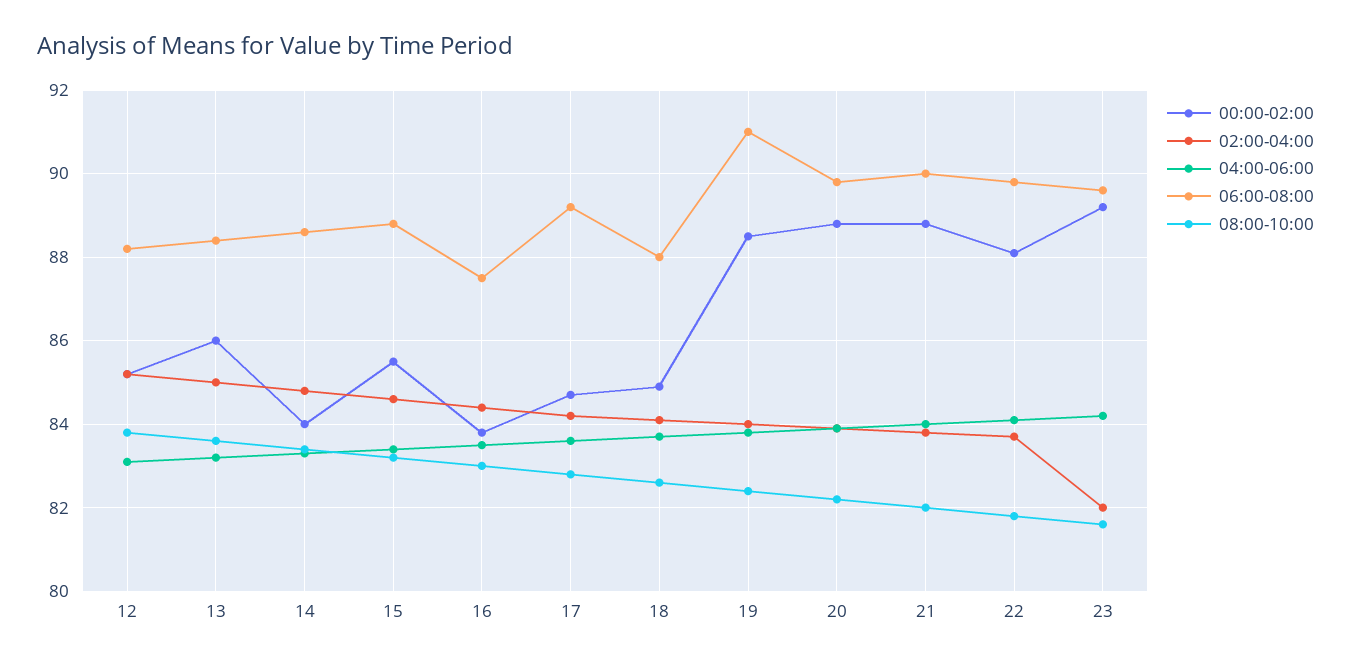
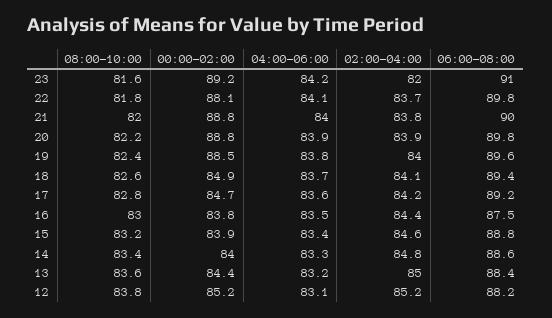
00:00-02:00, 13: 86 -> 84.4
00:00-02:00, 15: 85.5 -> 83.9
06:00-08:00, 18: 88 -> 89.4
06:00-08:00, 19: 91 -> 89.6
06:00-08:00, 23: 89.5 -> 91

